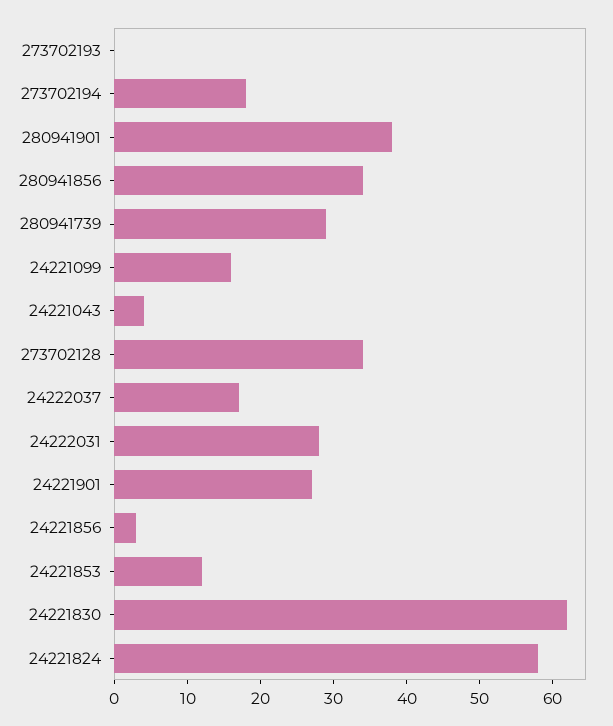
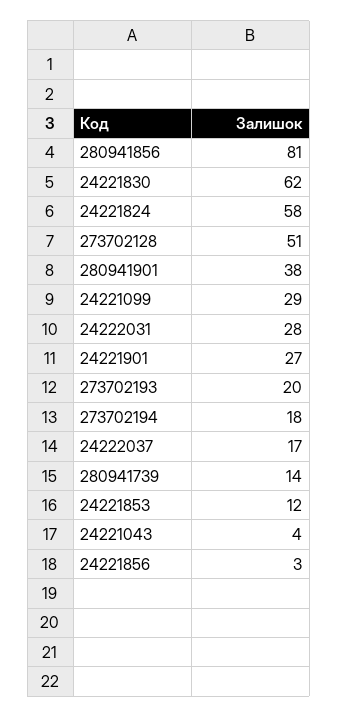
273702193: 0 -> 20
280941856: 35 -> 81
280941739: 30 -> 14
24221099: 15 -> 29
273702128: 35 -> 51

